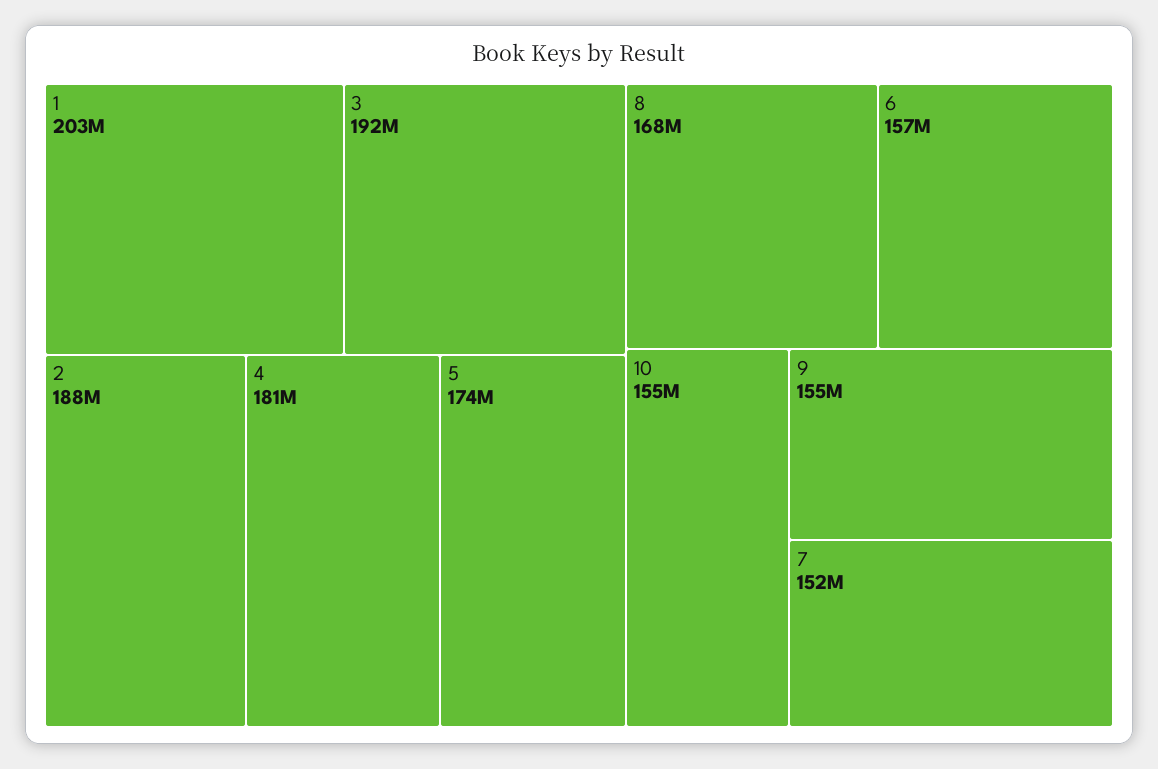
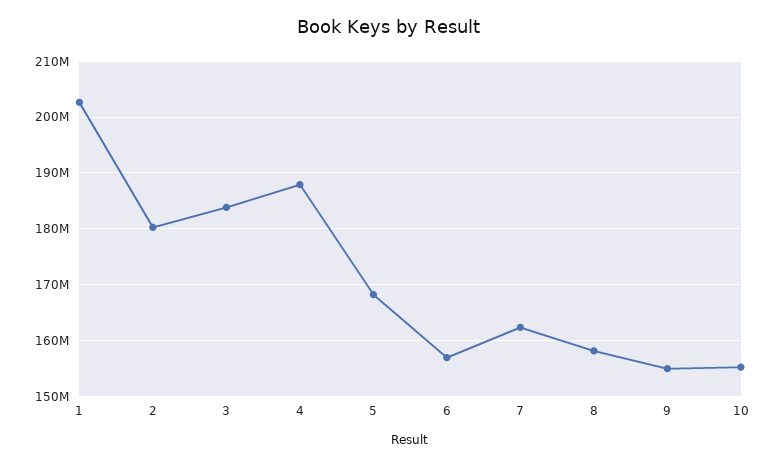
3: 192000000 -> 184000000
2: 188000000 -> 180000000
4: 181000000 -> 188000000
5: 174000000 -> 168000000
8: 168000000 -> 158000000
7: 152000000 -> 162000000

